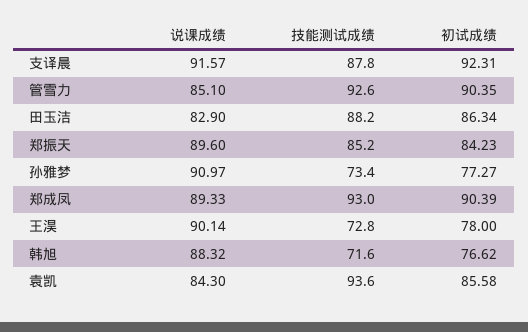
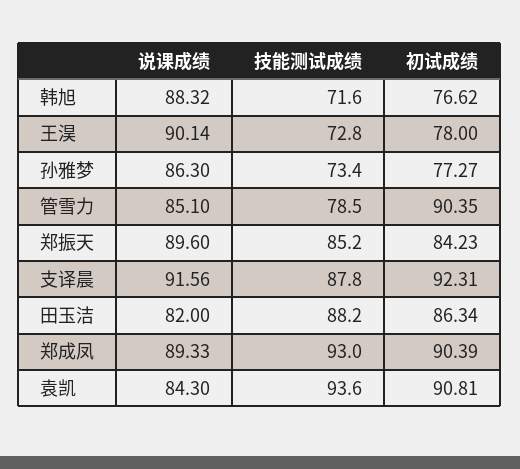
说课成绩, 支译晨: 91.57 -> 91.56
技能测试成绩, 管雪力: 92.6 -> 78.5
说课成绩, 田玉洁: 82.9 -> 82
说课成绩, 孙雅梦: 90.97 -> 86.3
初试成绩, 袁凯: 85.58 -> 90.81

